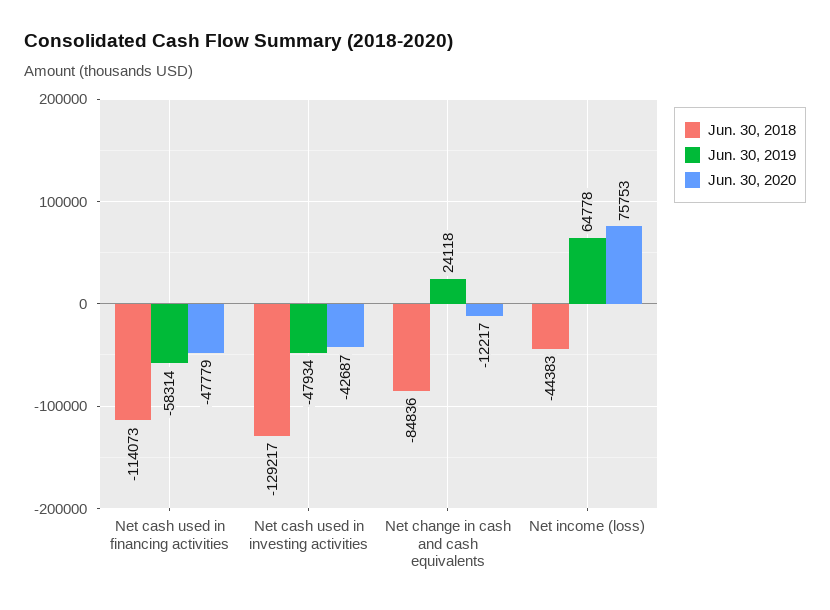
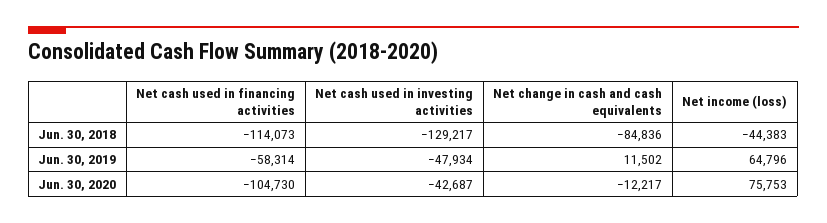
Jun. 30, 2020, Net cash used in financing activities: -47779 -> -104730
Jun. 30, 2019, Net change in cash and cash equivalents: 24118 -> 11502
Jun. 30, 2019, Net income (loss): 64778 -> 64796

